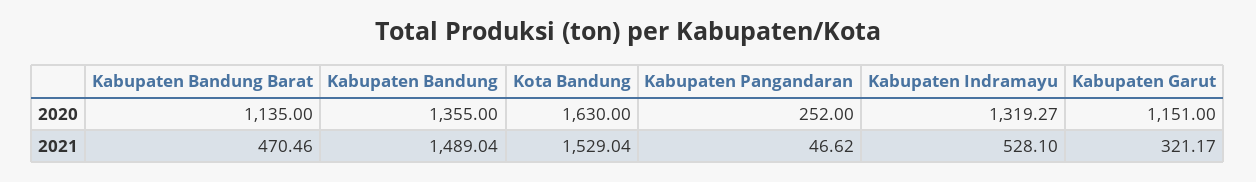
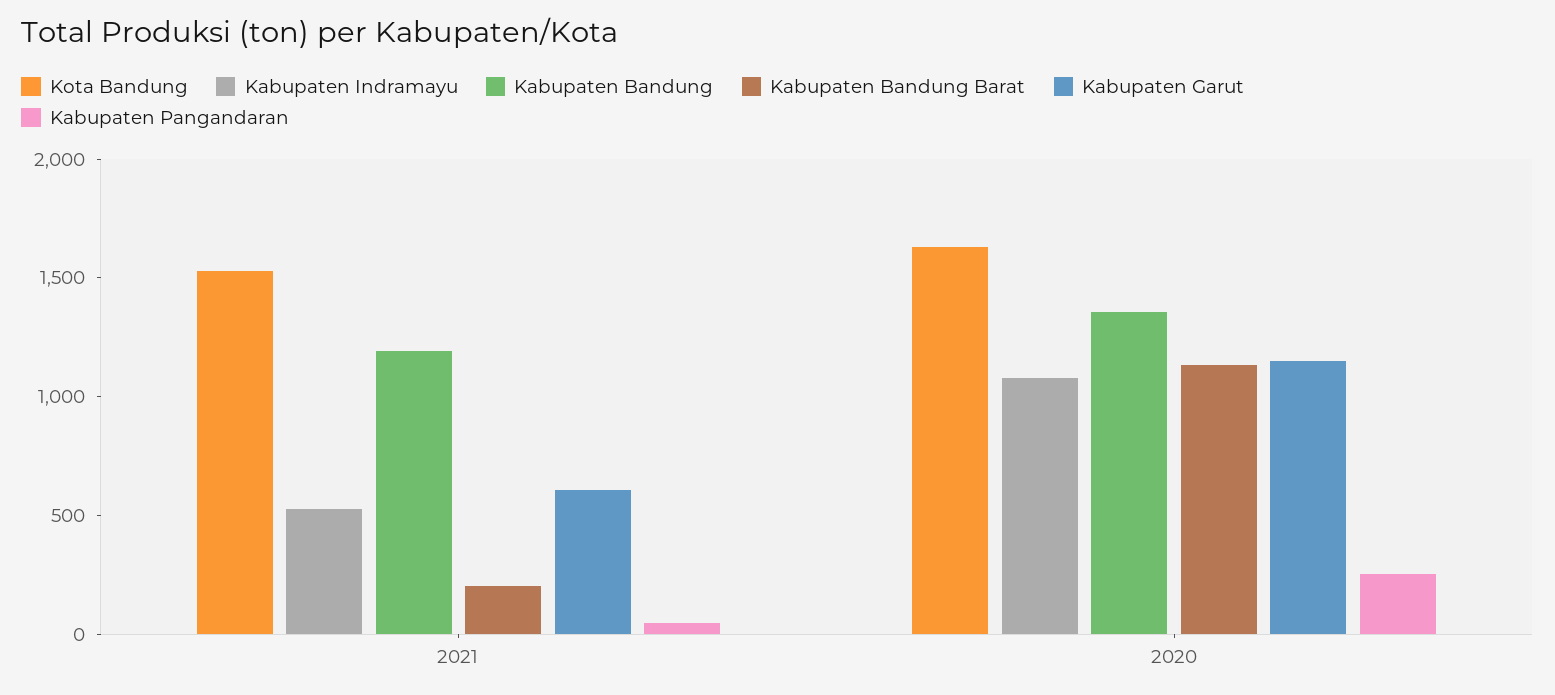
Kabupaten Indramayu, 2020: 1319.27 -> 1100
Kabupaten Bandung Barat, 2021: 470.46 -> 200
Kabupaten Bandung, 2021: 1489.04 -> 1200
Kabupaten Garut, 2021: 321.17 -> 600

